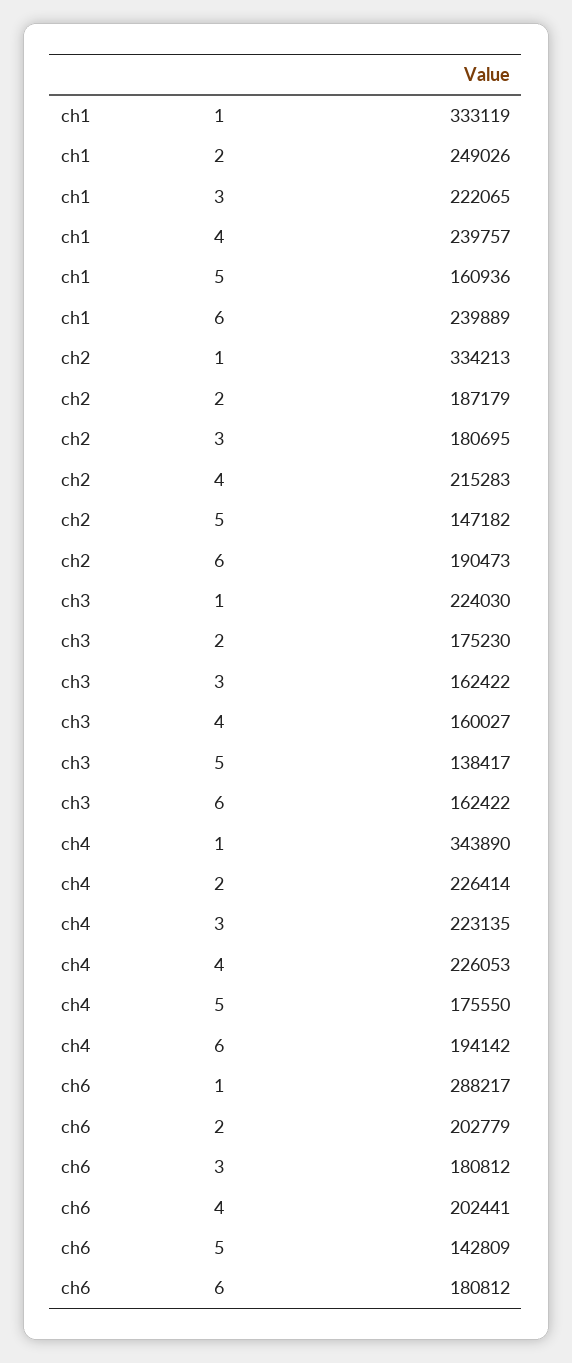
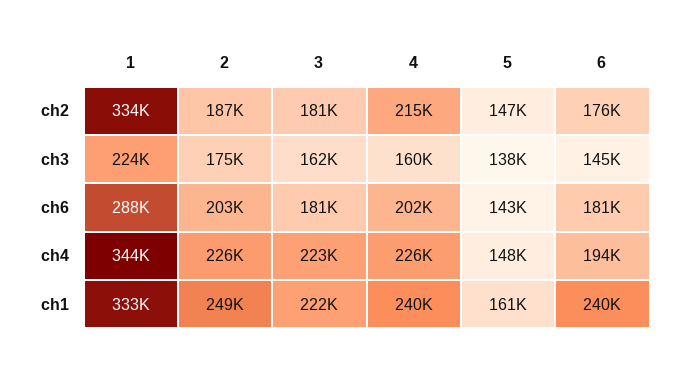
ch2, 6: 190473 -> 176000
ch3, 6: 162422 -> 145000
ch4, 5: 175550 -> 148000

